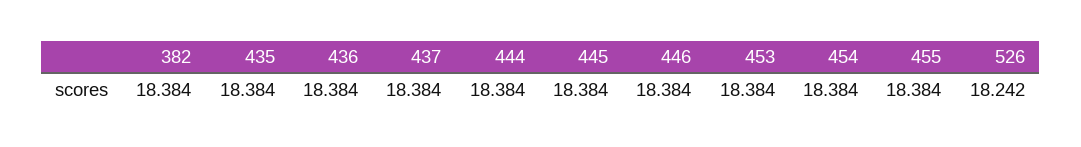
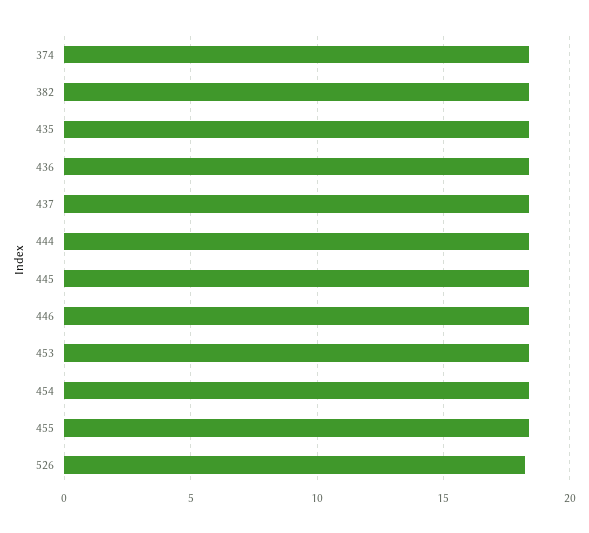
374: none -> 18.5

